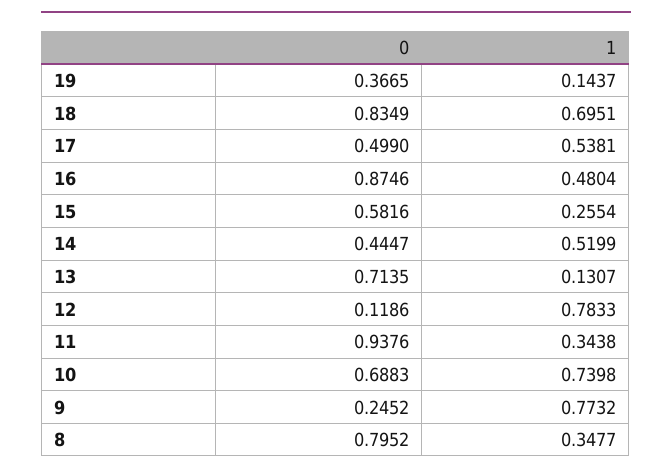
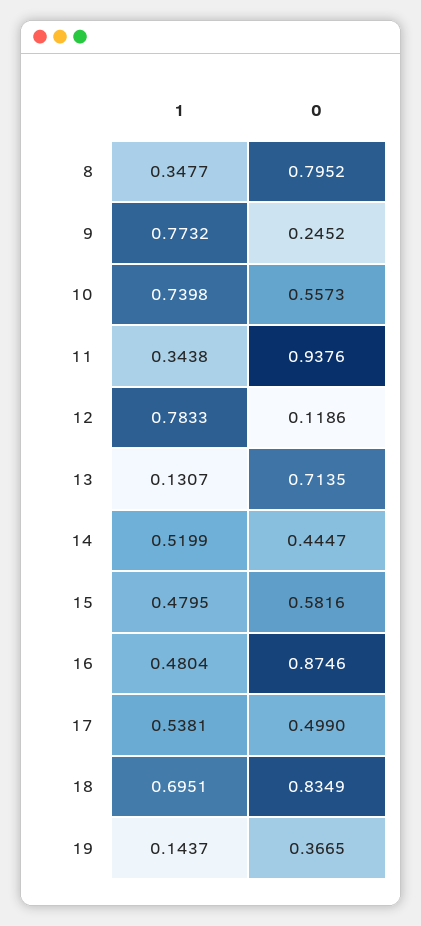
1, 15: 0.2554 -> 0.4795
0, 10: 0.6883 -> 0.5573

